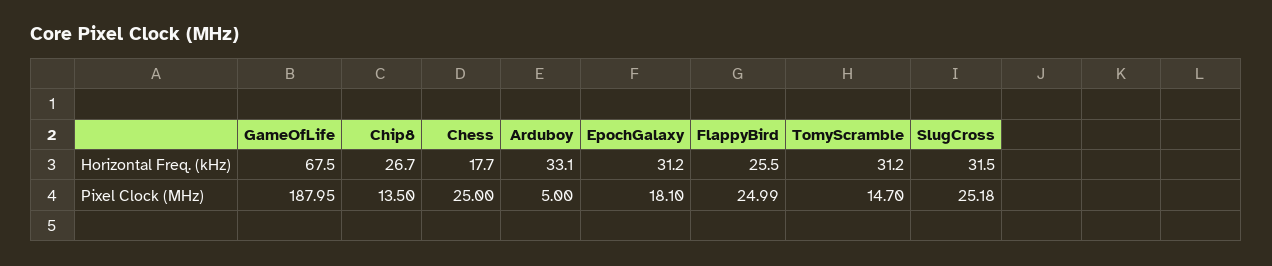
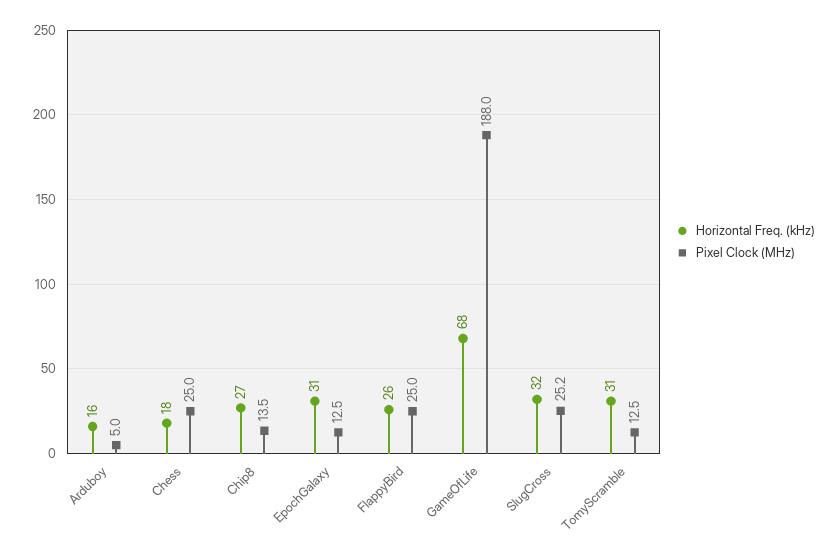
Horizontal Freq. (kHz), Arduboy: 33.1 -> 16
Pixel Clock (MHz), EpochGalaxy: 18.1 -> 12.5
Pixel Clock (MHz), TomyScramble: 14.7 -> 12.5

